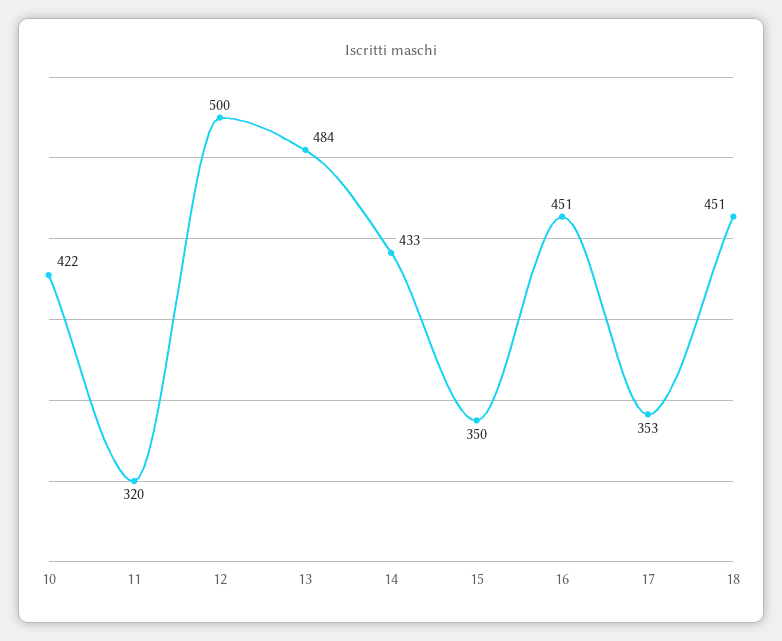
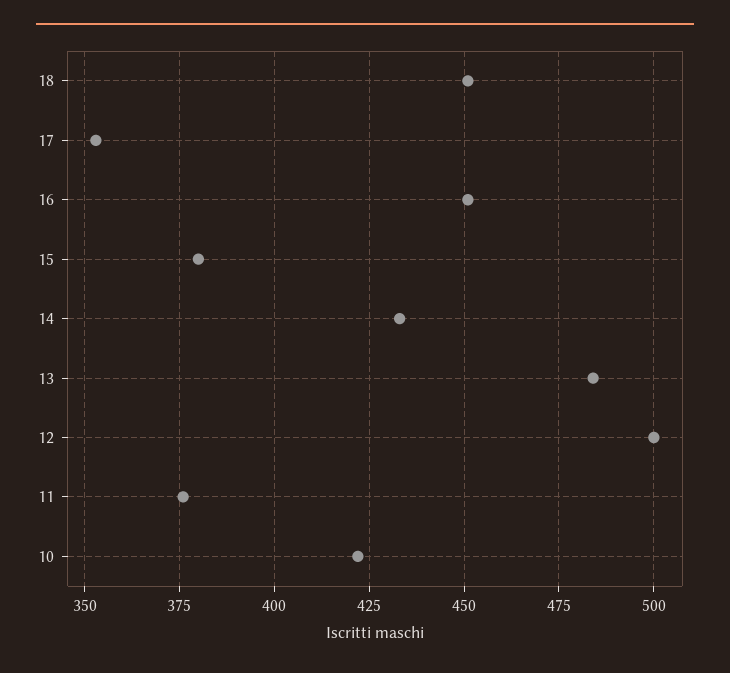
11: 320 -> 375
15: 350 -> 380

